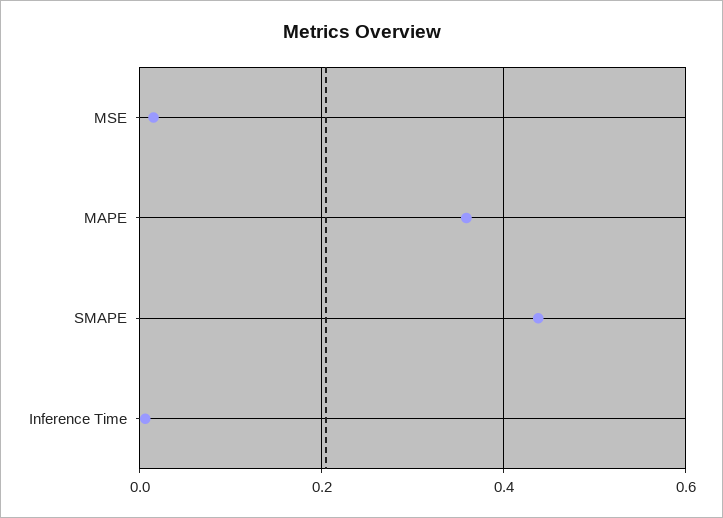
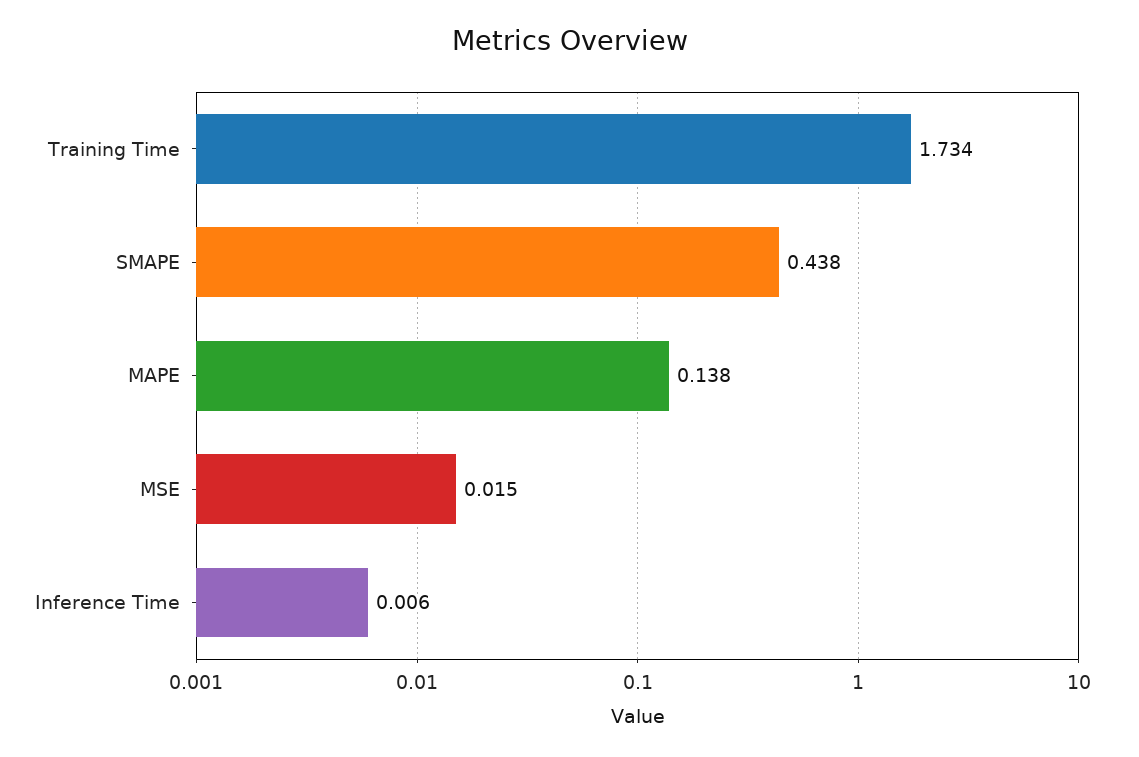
MAPE: 0.36 -> 0.138
Training Time: none -> 1.734

